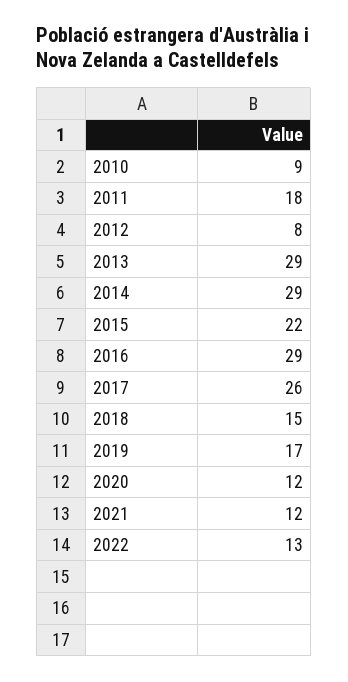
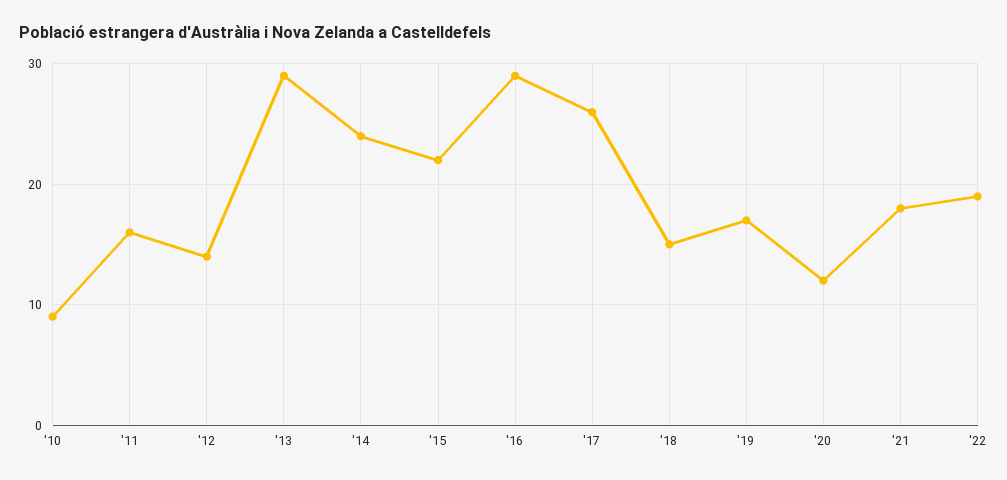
2011: 18 -> 16
2012: 8 -> 14
2014: 29 -> 24
2021: 12 -> 18
2022: 13 -> 19

